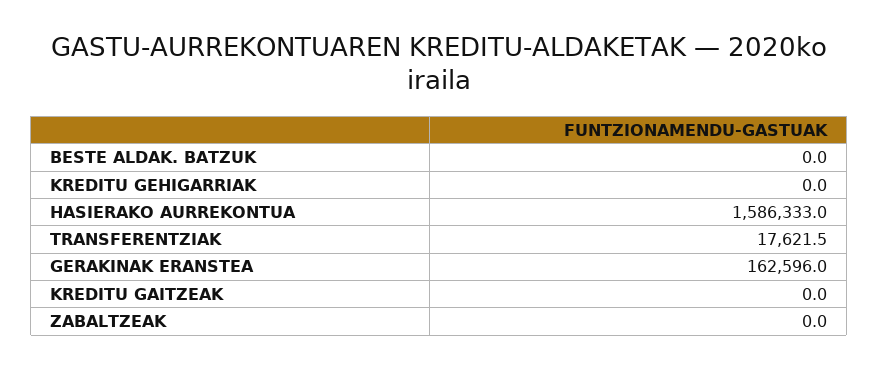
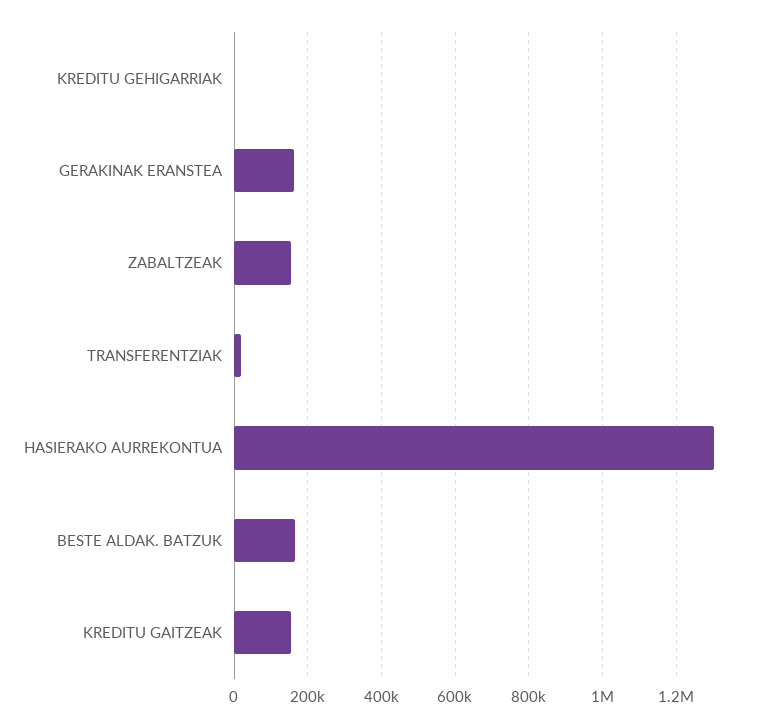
BESTE ALDAK. BATZUK: 0 -> 160000
HASIERAKO AURREKONTUA: 1586333 -> 1300000
KREDITU GAITZEAK: 0 -> 160000
ZABALTZEAK: 0 -> 160000

